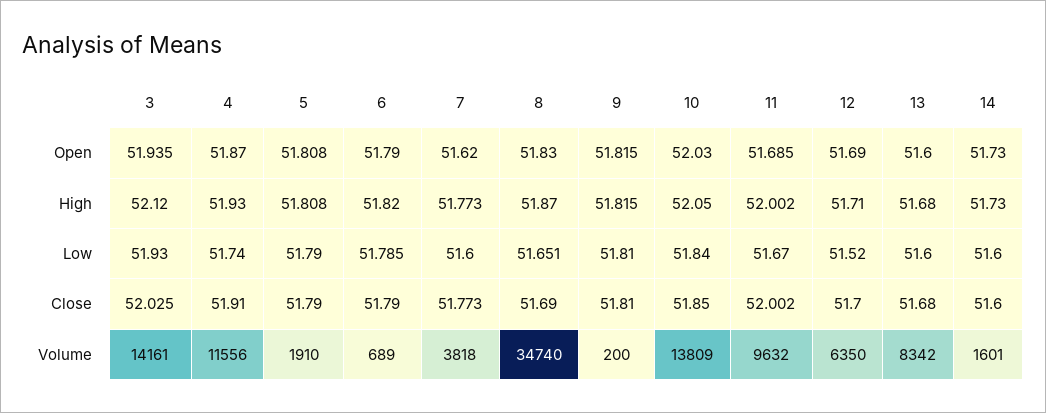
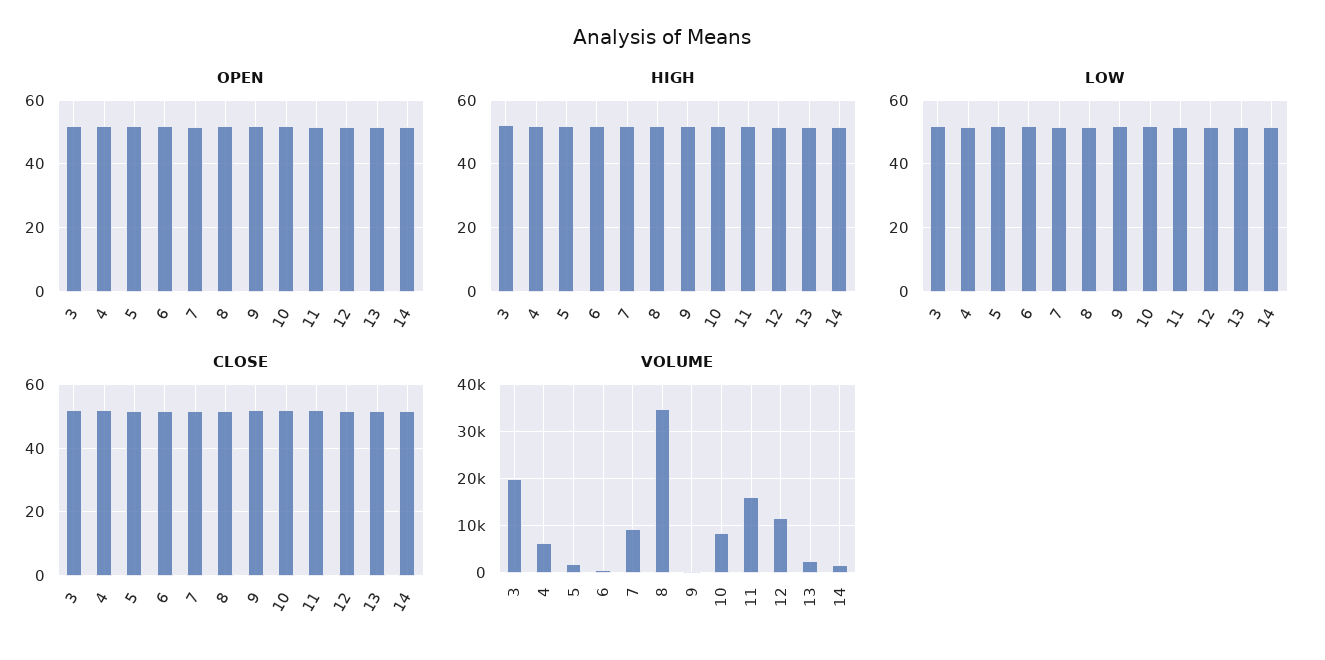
Volume, 3: 14161 -> 20000
Volume, 4: 11556 -> 6000
Volume, 7: 3818 -> 10000
Volume, 10: 13809 -> 8000
Volume, 11: 9632 -> 16000
Volume, 12: 6350 -> 12000
Volume, 13: 8342 -> 2000

